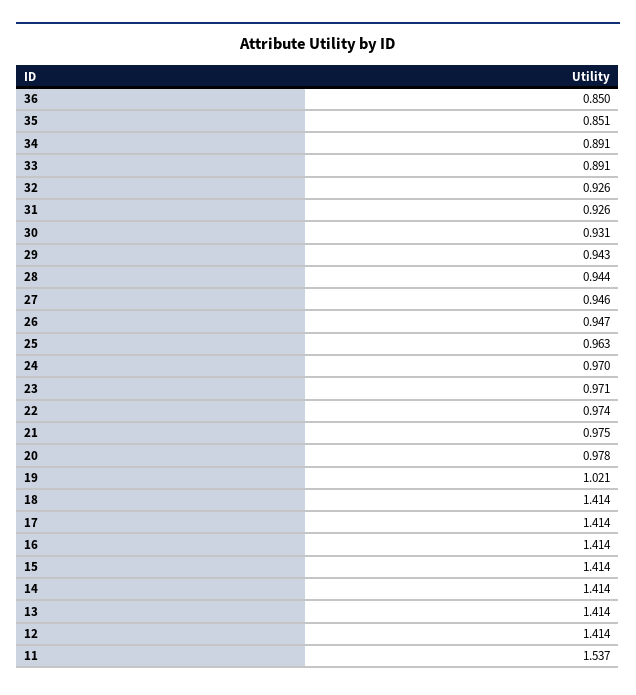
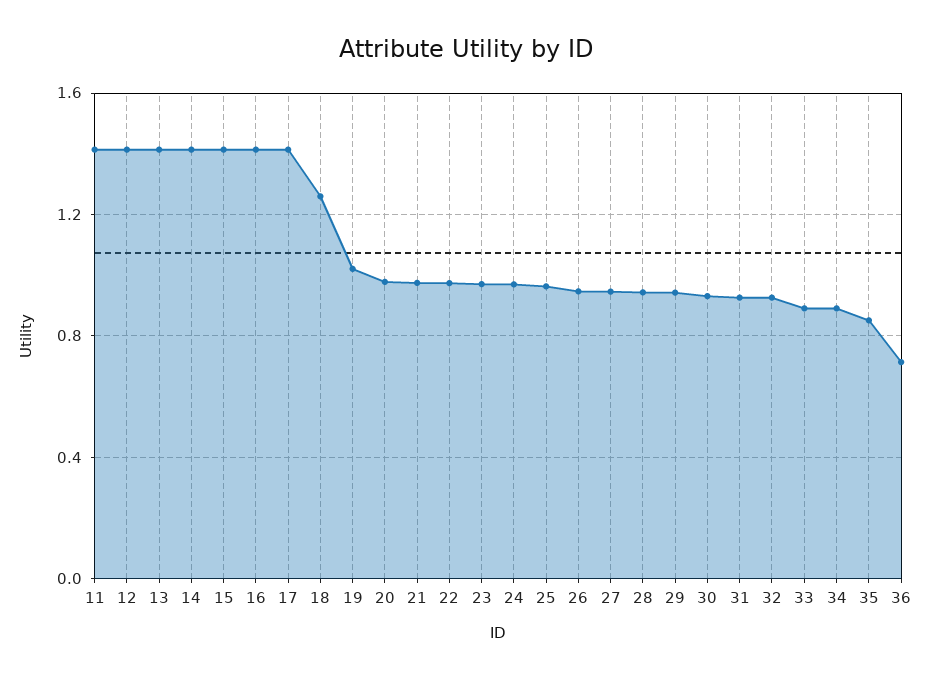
36: 0.85 -> 0.7
18: 1.414 -> 1.25
11: 1.537 -> 1.4

